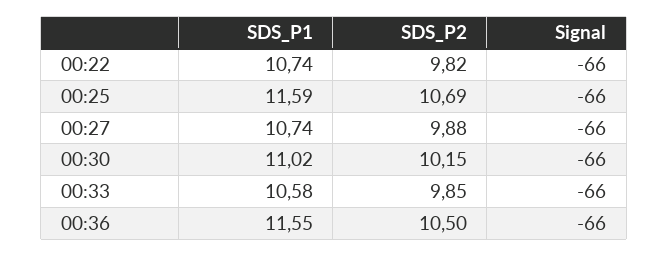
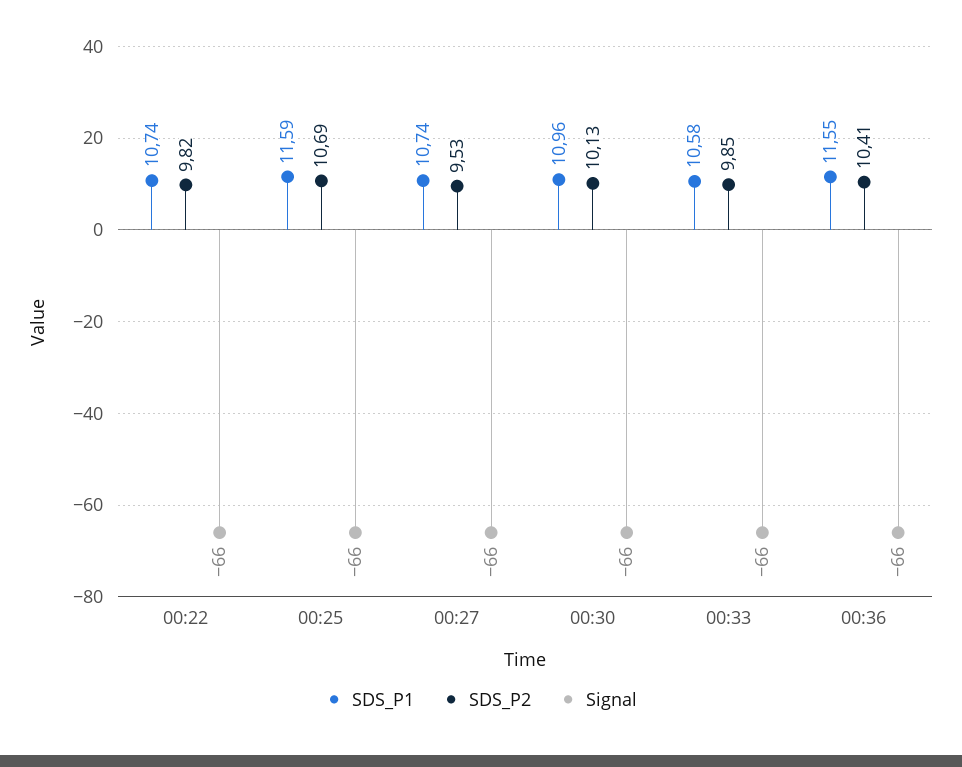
SDS_P2, 00:27: 9.88 -> 9.53
SDS_P1, 00:30: 11.02 -> 10.96
SDS_P2, 00:30: 10.15 -> 10.13
SDS_P2, 00:36: 10.5 -> 10.41

